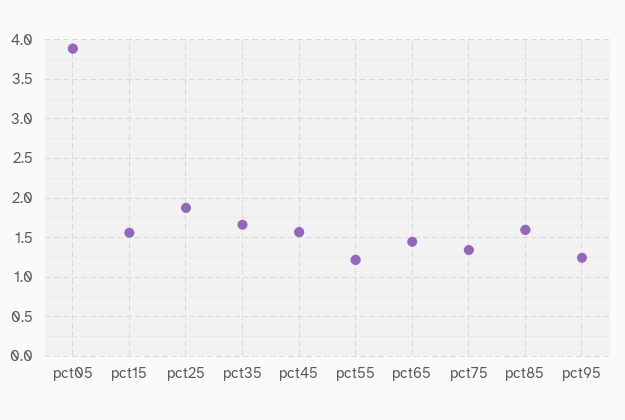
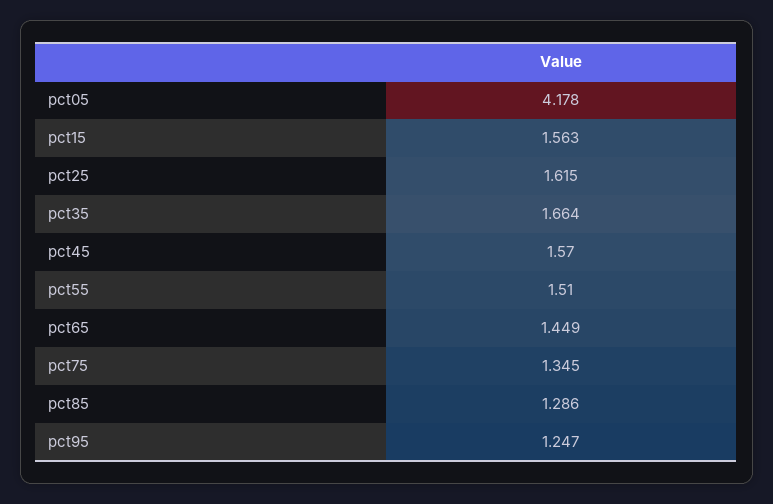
pct05: 3.9 -> 4.178
pct25: 1.9 -> 1.615
pct55: 1.2 -> 1.51
pct85: 1.6 -> 1.286

